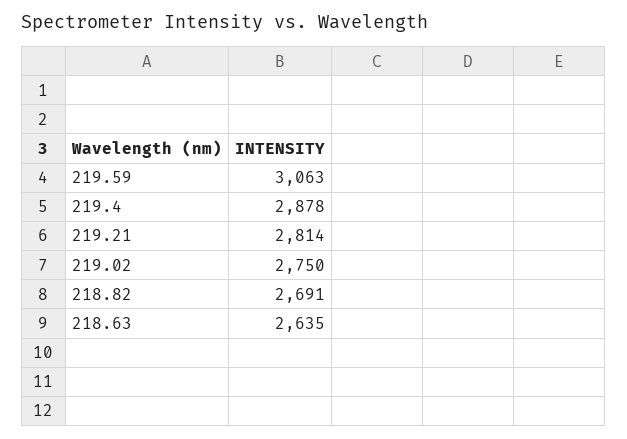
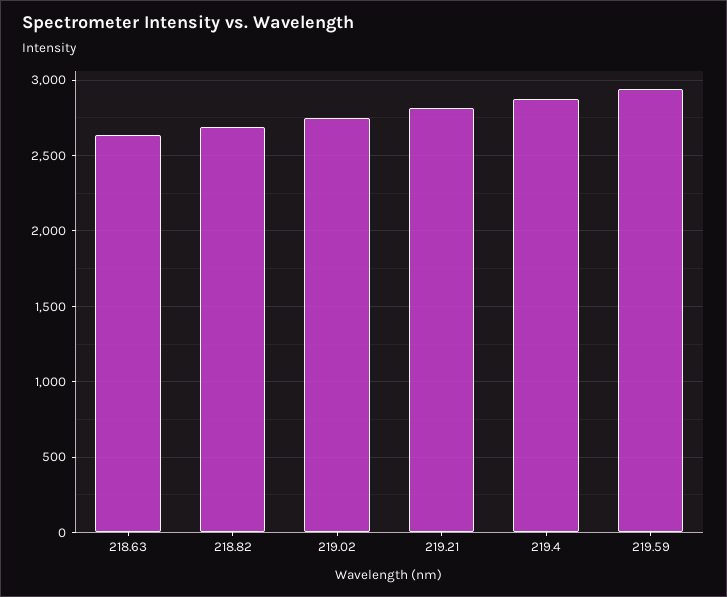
219.59: 3063 -> 2950

